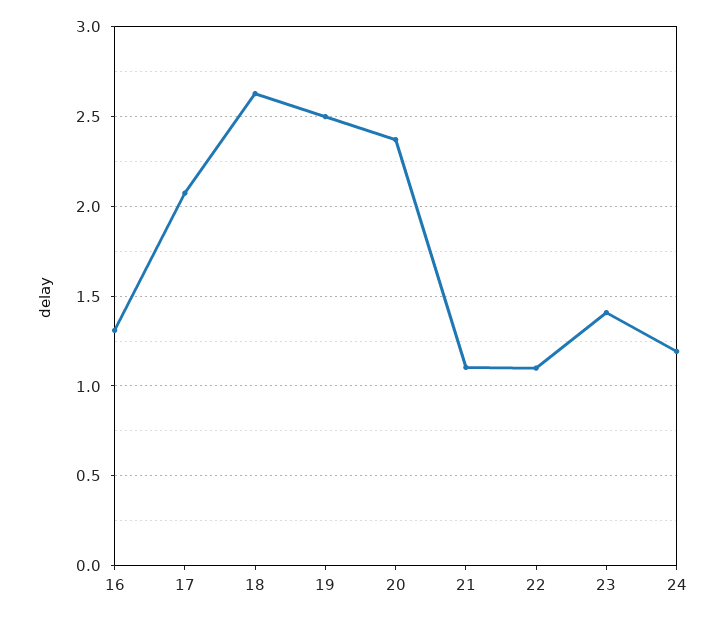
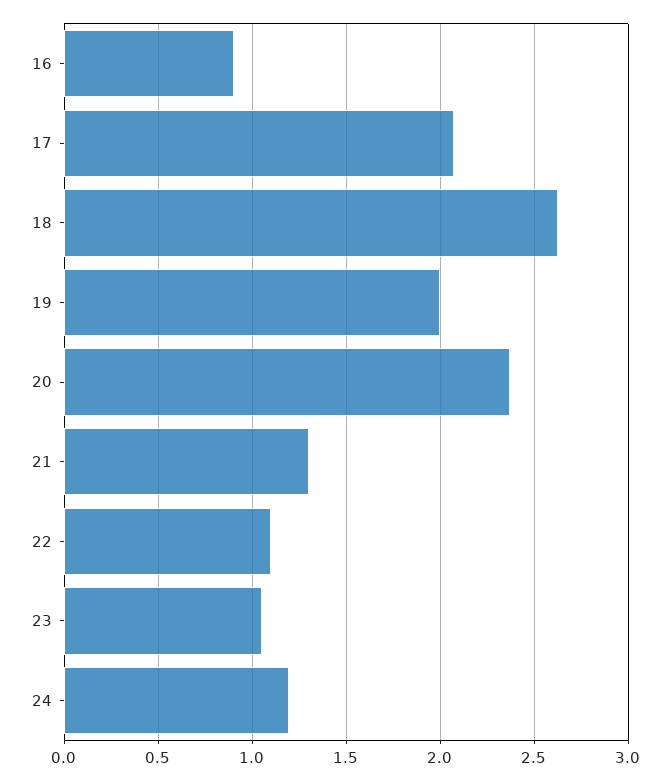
16: 1.3 -> 0.9
19: 2.5 -> 2
21: 1.1 -> 1.3
23: 1.4 -> 1.05

